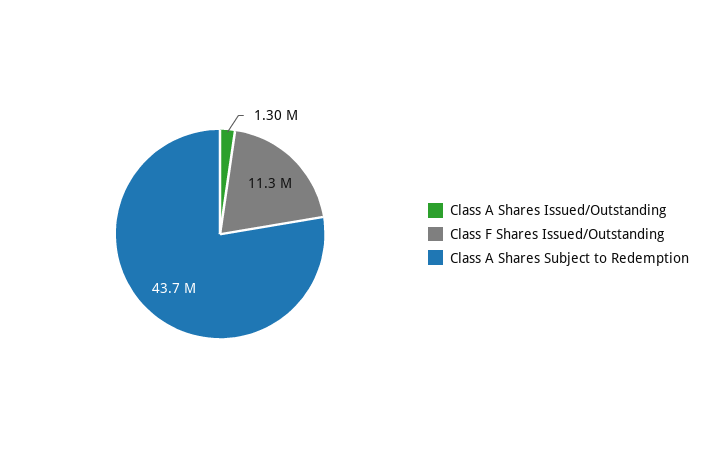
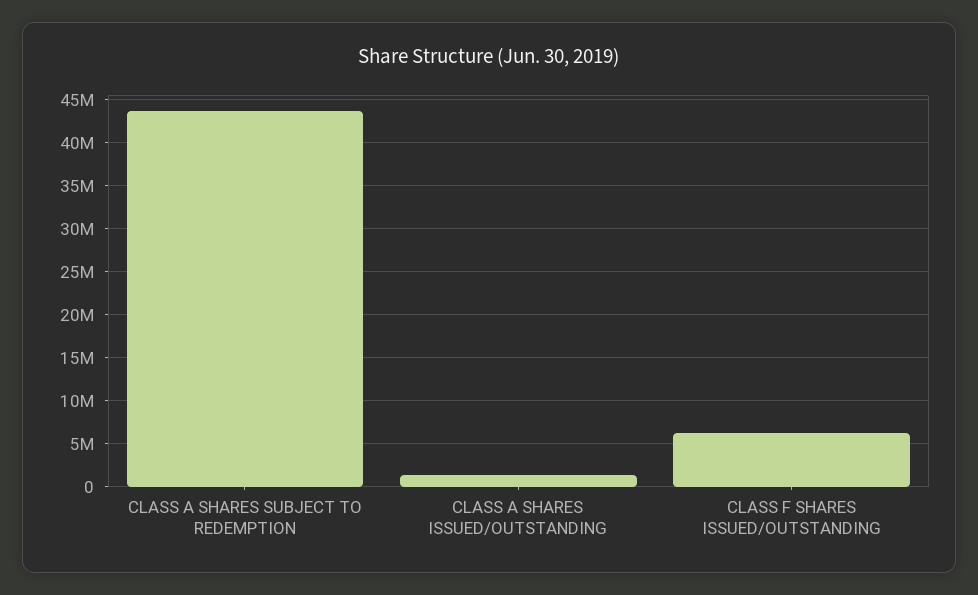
Class F Shares Issued/Outstanding: 11300000 -> 6000000

